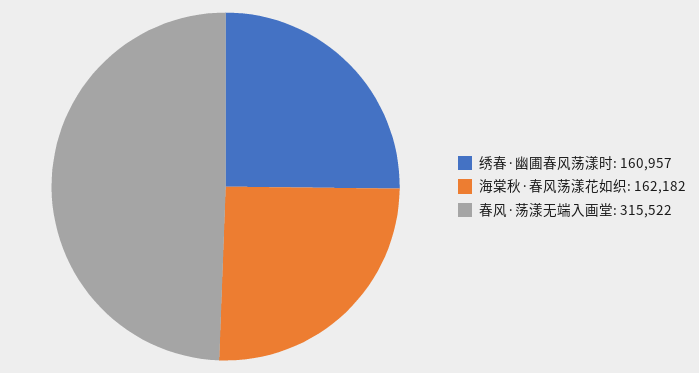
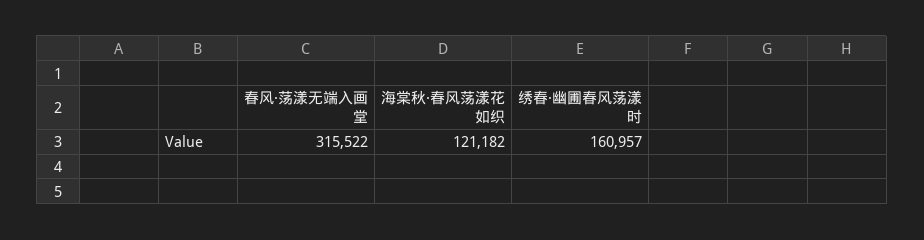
海棠秋·春风荡漾花如织: 162182 -> 121182

